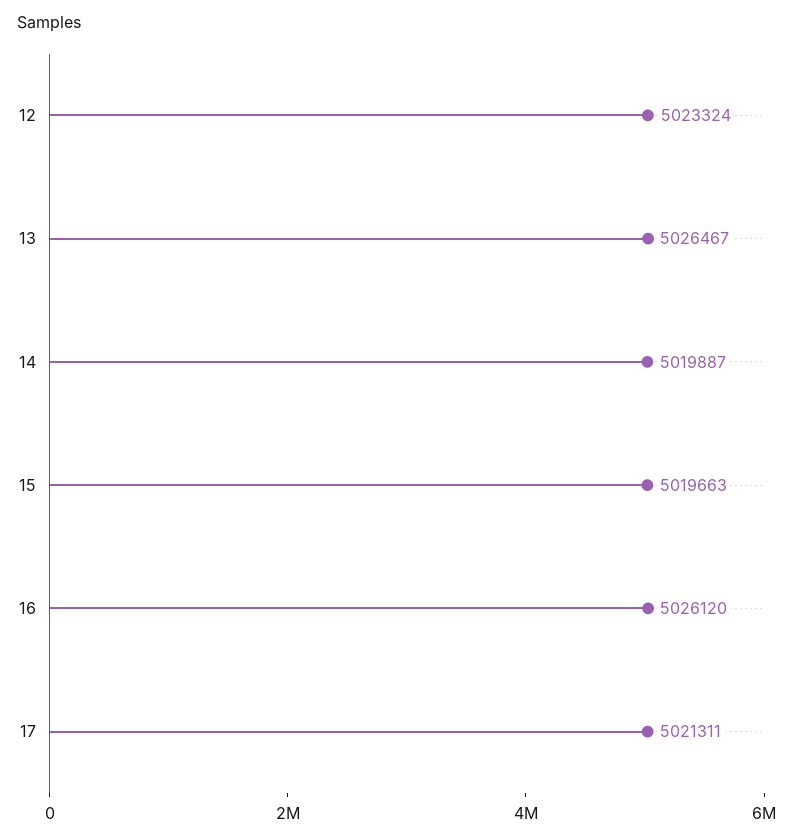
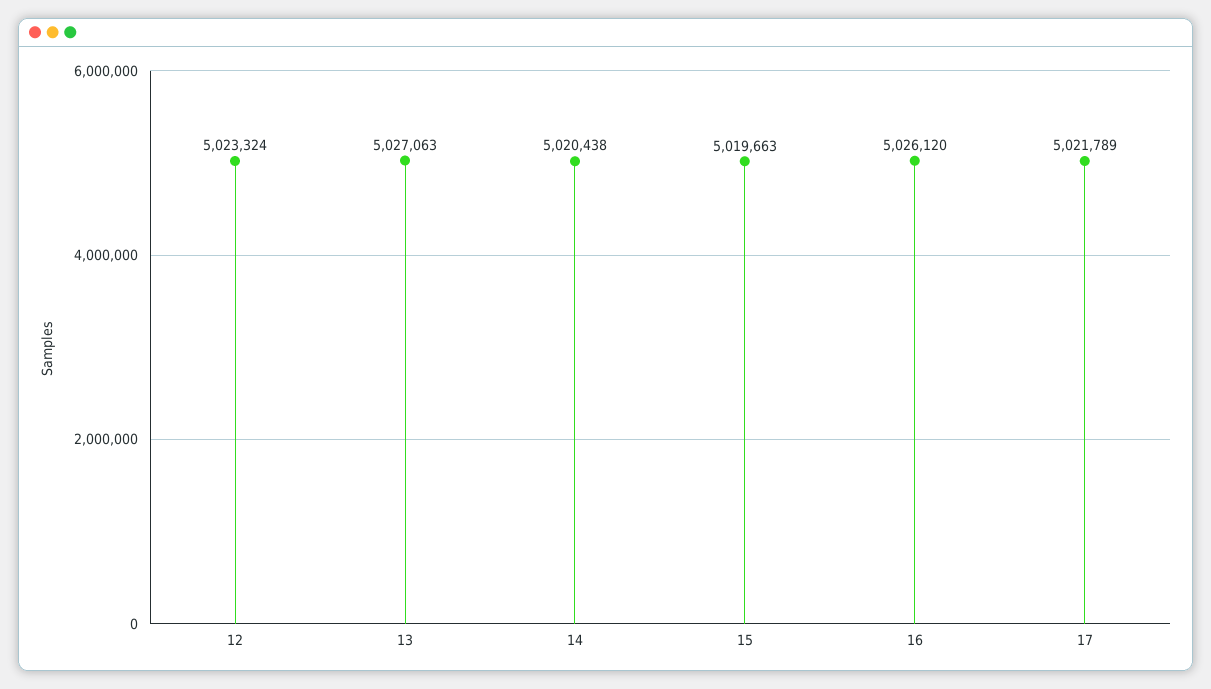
13: 5026467 -> 5027063
14: 5019887 -> 5020438
17: 5021311 -> 5021789

